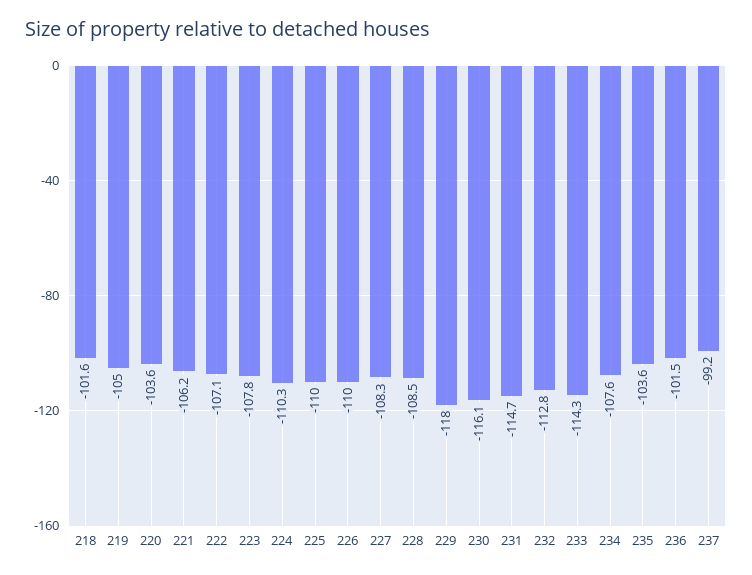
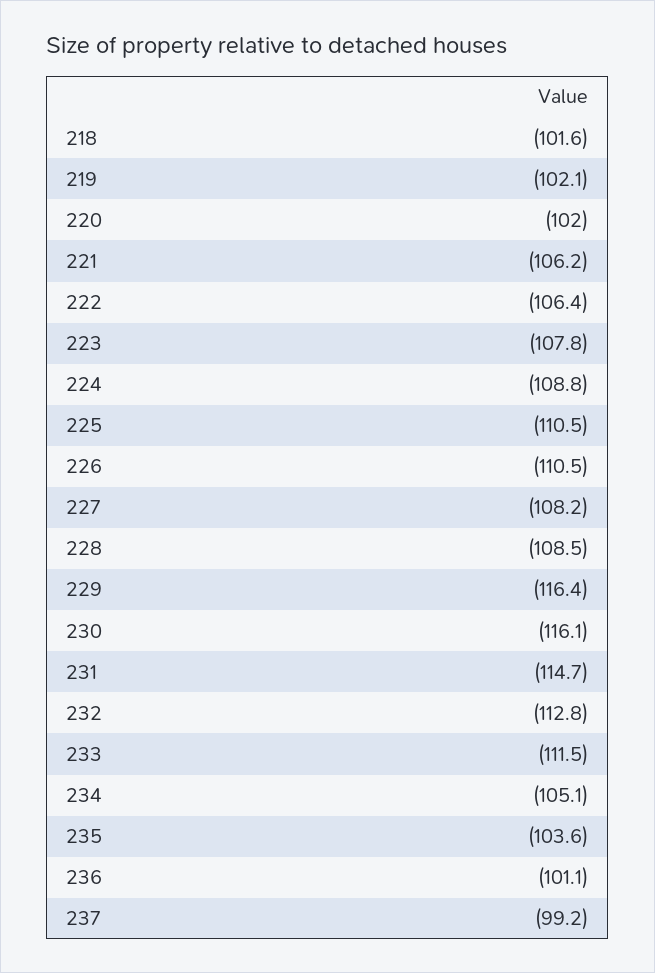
219: -105 -> -102.1
220: -103.6 -> -102
222: -107.1 -> -106.4
224: -110.3 -> -108.8
225: -110 -> -110.5
226: -110 -> -110.5
227: -108.3 -> -108.2
229: -118 -> -116.4
233: -114.3 -> -111.5
234: -107.6 -> -105.1
236: -101.5 -> -101.1

